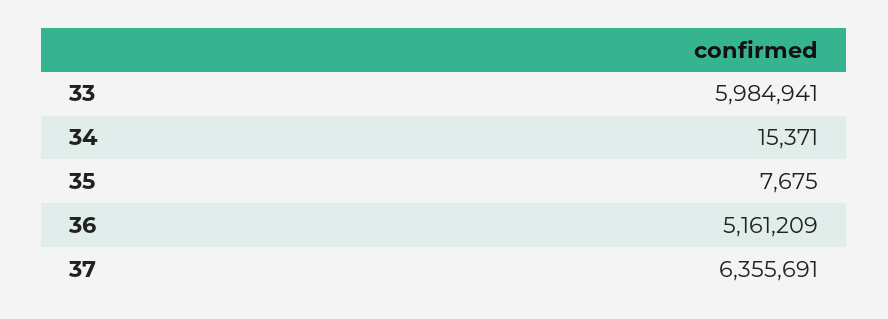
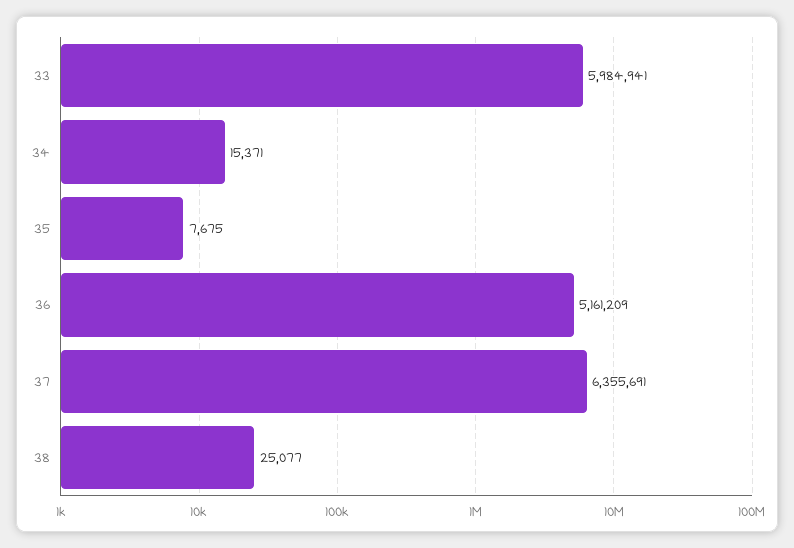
38: none -> 25077

